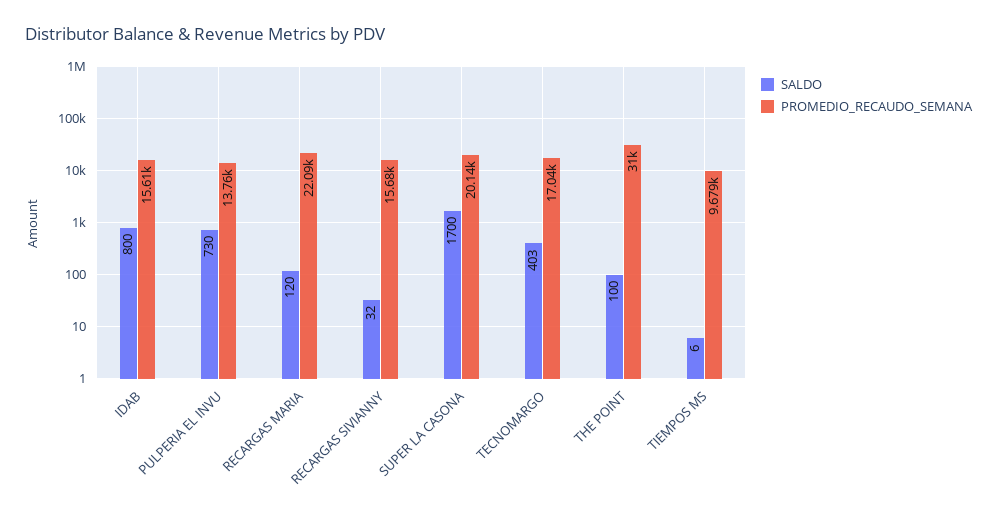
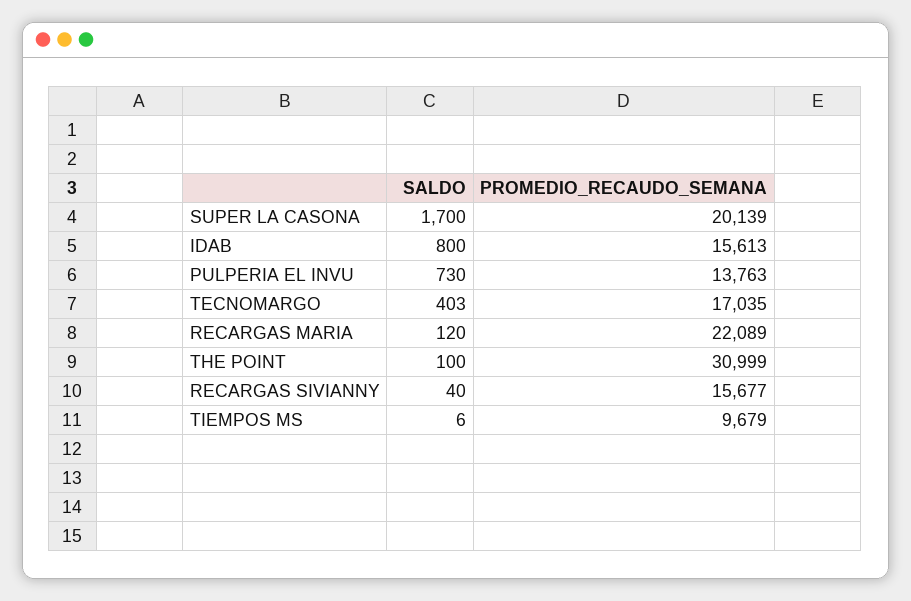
SALDO, RECARGAS SIVIANNY: 32 -> 40

